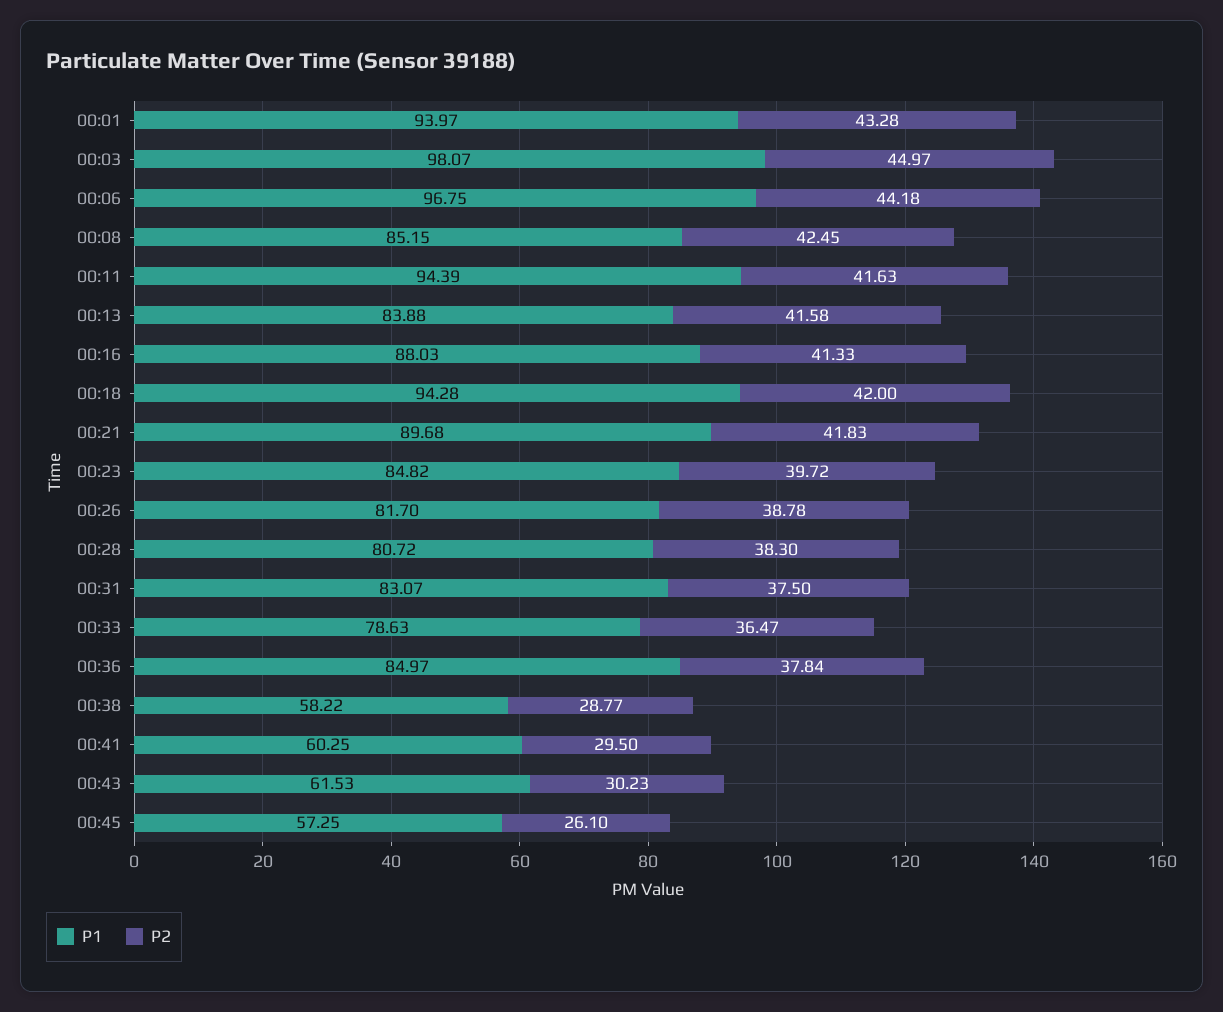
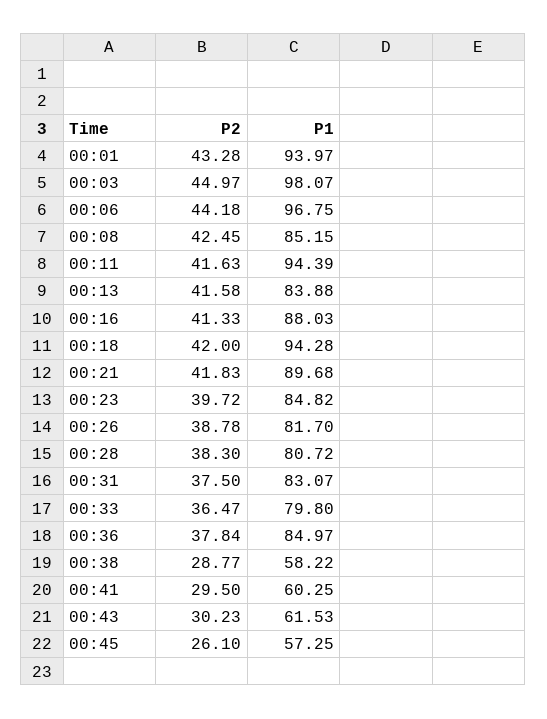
P1, 00:33: 78.63 -> 79.8

